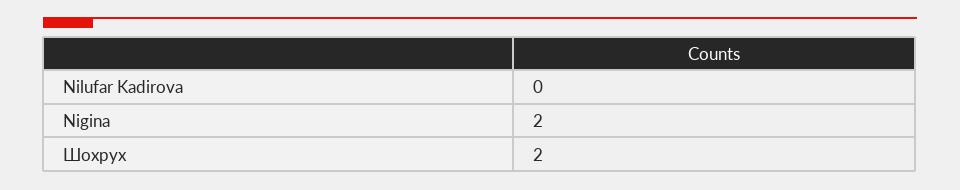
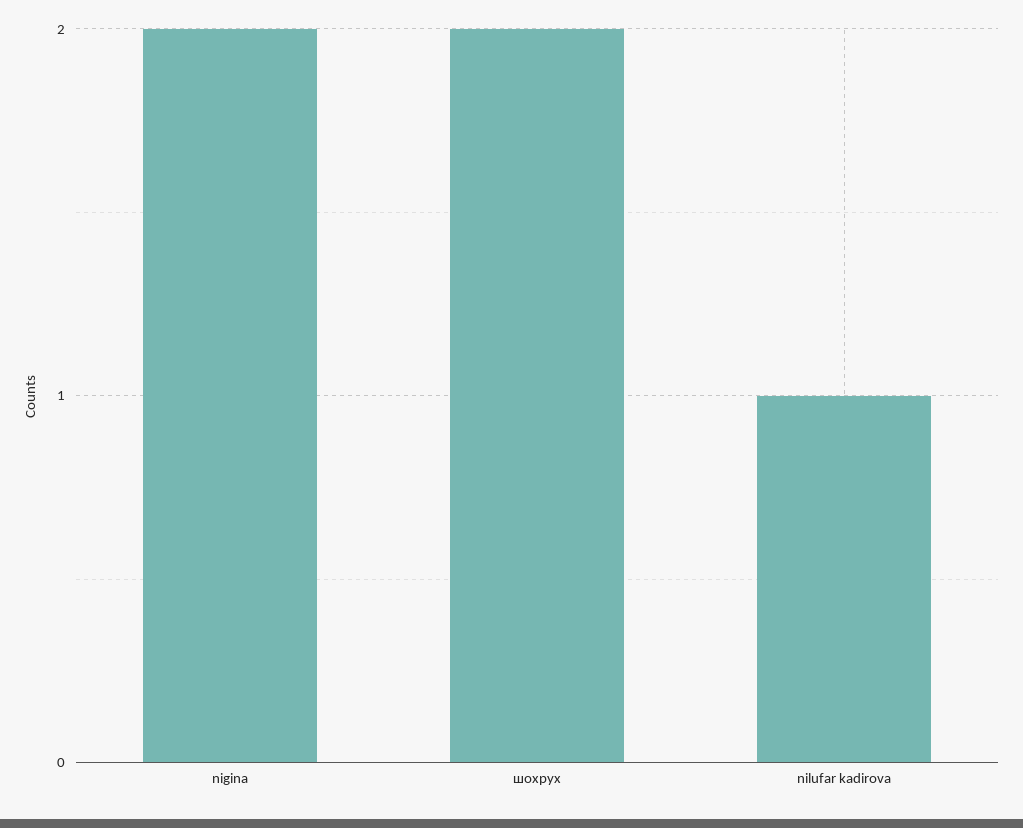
Nilufar Kadirova: 0 -> 1

